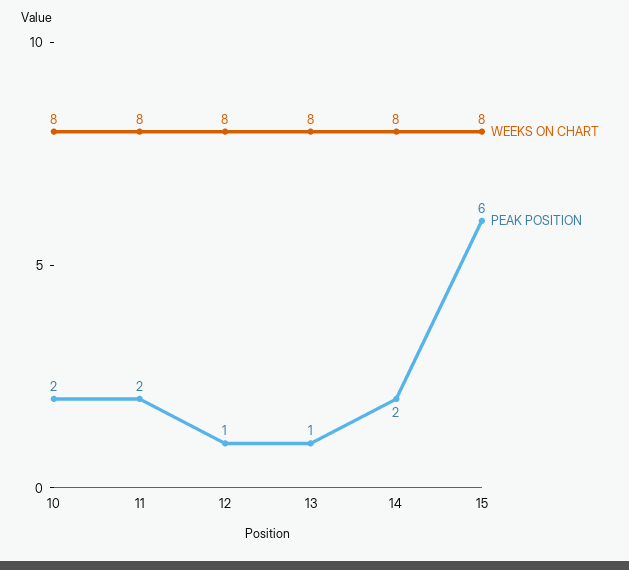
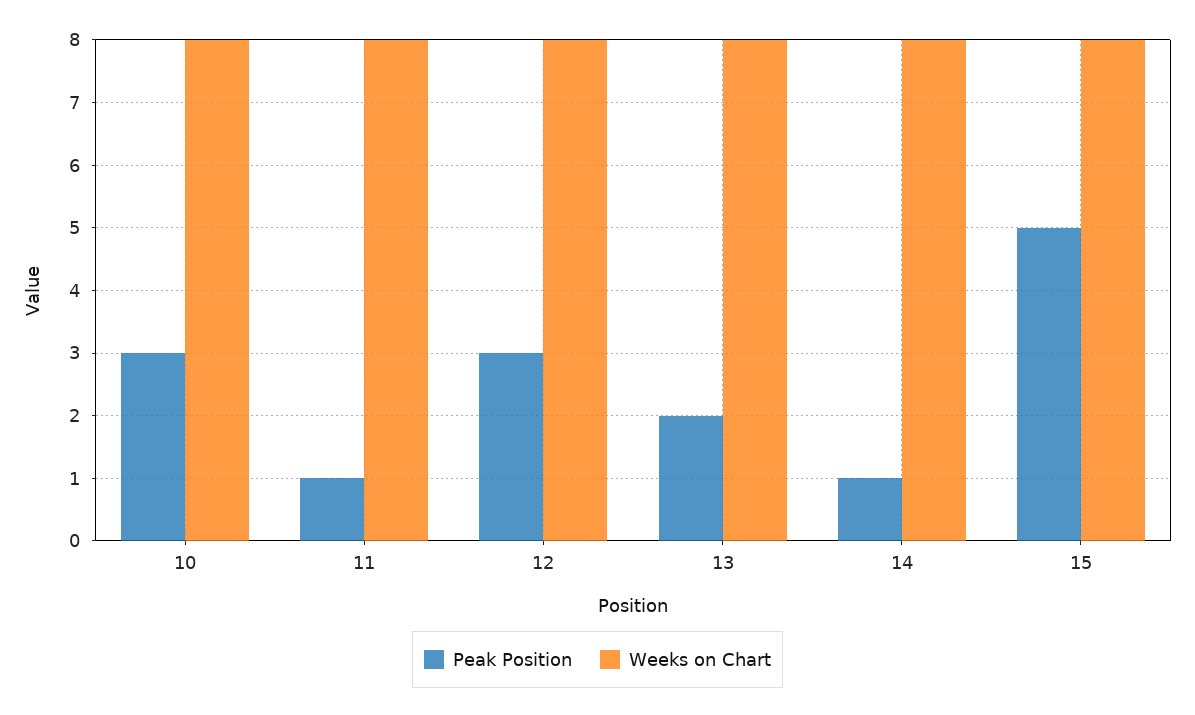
PEAK POSITION, 10: 2 -> 3
PEAK POSITION, 11: 2 -> 1
PEAK POSITION, 12: 1 -> 3
PEAK POSITION, 13: 1 -> 2
PEAK POSITION, 14: 2 -> 1
PEAK POSITION, 15: 6 -> 5

